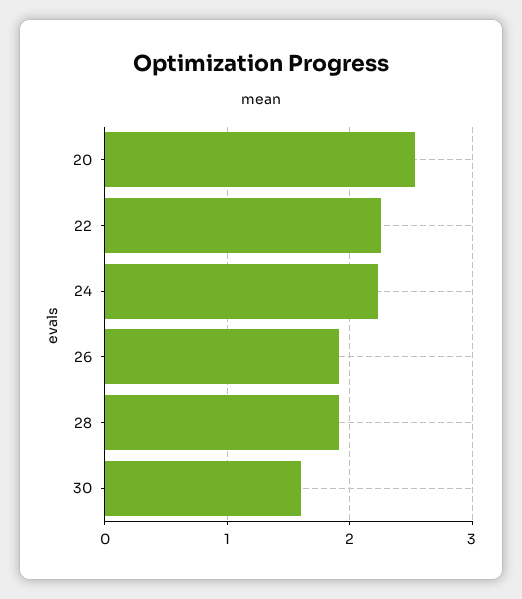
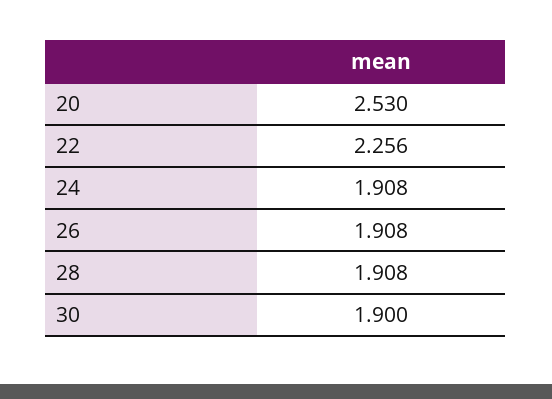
24: 2.2 -> 1.908
30: 1.6 -> 1.9

